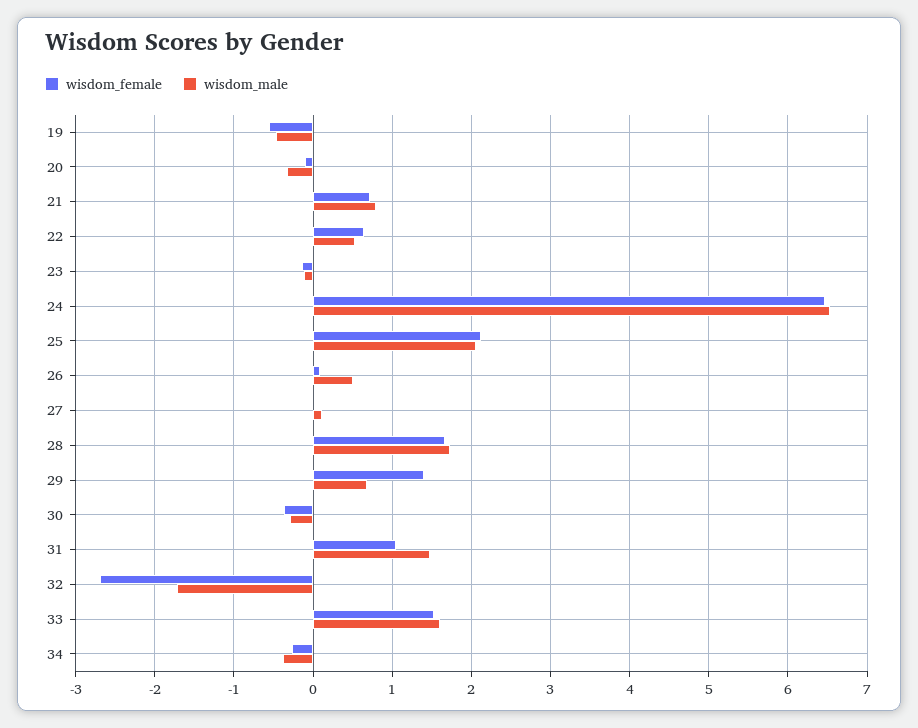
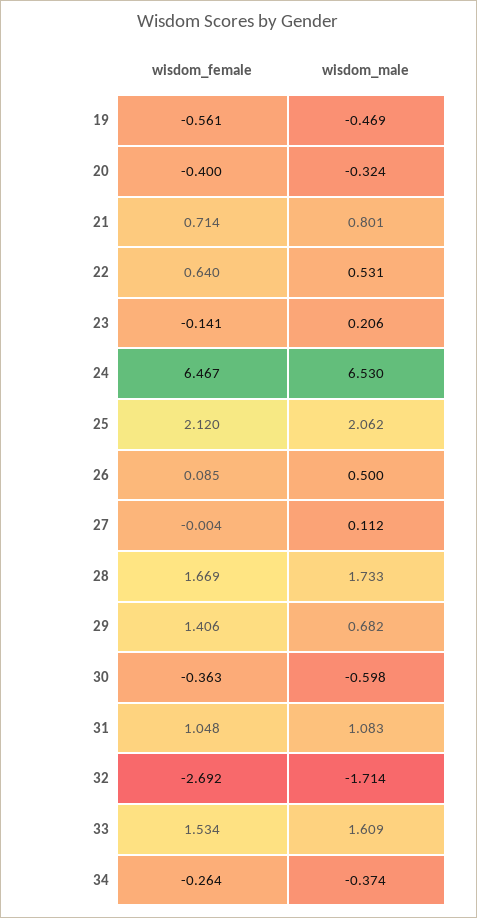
wisdom_female, 20: -0.1 -> -0.4
wisdom_male, 23: -0.1 -> 0.206
wisdom_male, 30: -0.3 -> -0.598
wisdom_male, 31: 1.5 -> 1.083

